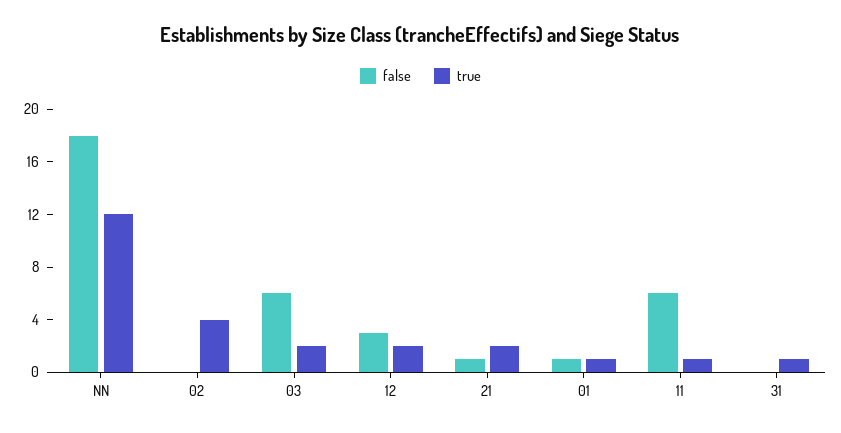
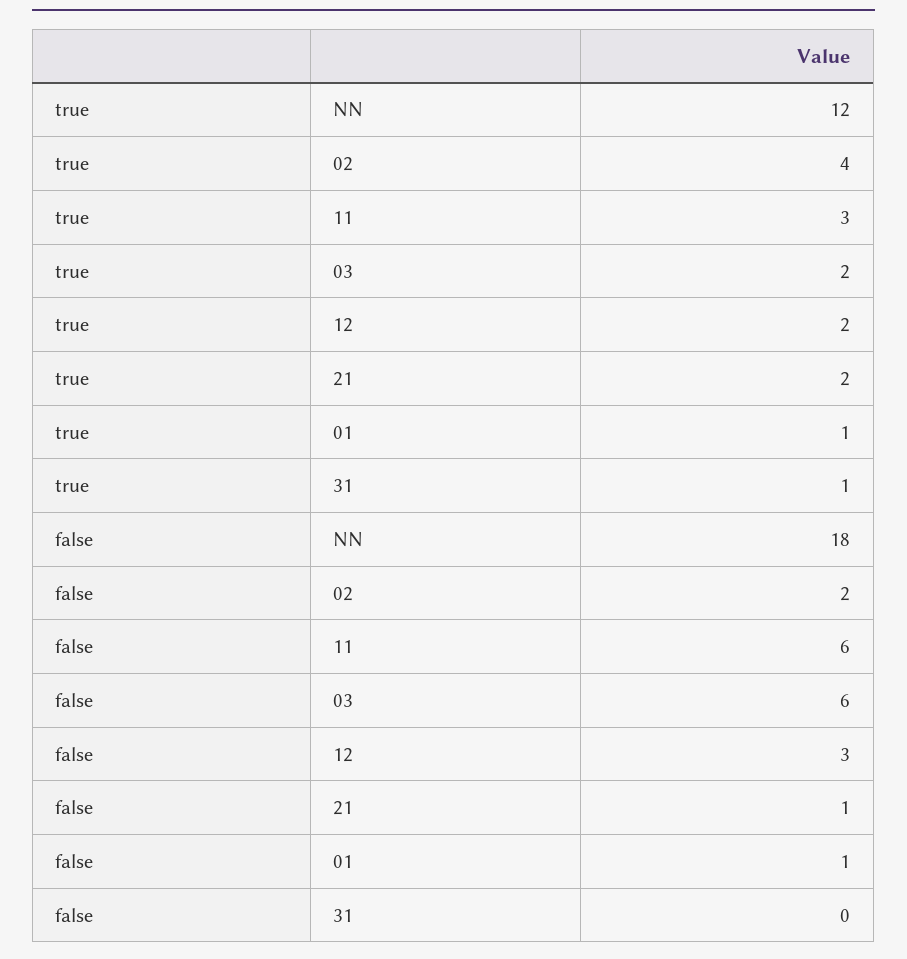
false, 02: 0 -> 2
true, 11: 1 -> 3

